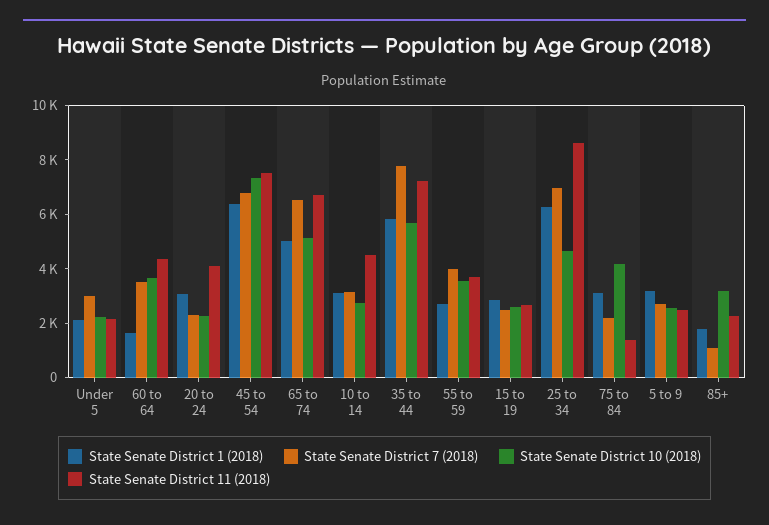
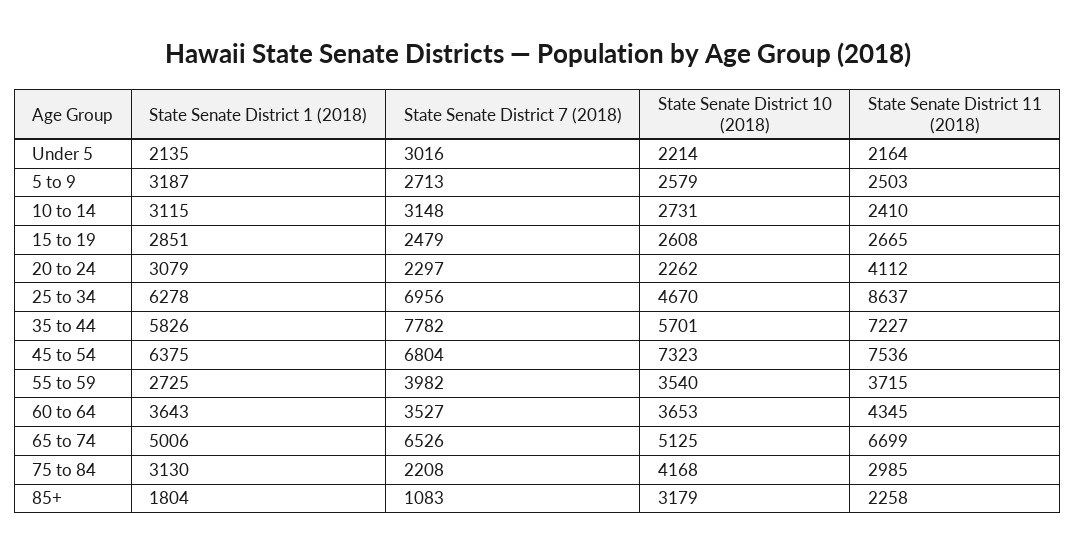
State Senate District 1 (2018), 60 to 64: 1500 -> 3643
State Senate District 11 (2018), 10 to 14: 4500 -> 2410
State Senate District 11 (2018), 75 to 84: 1500 -> 2985

